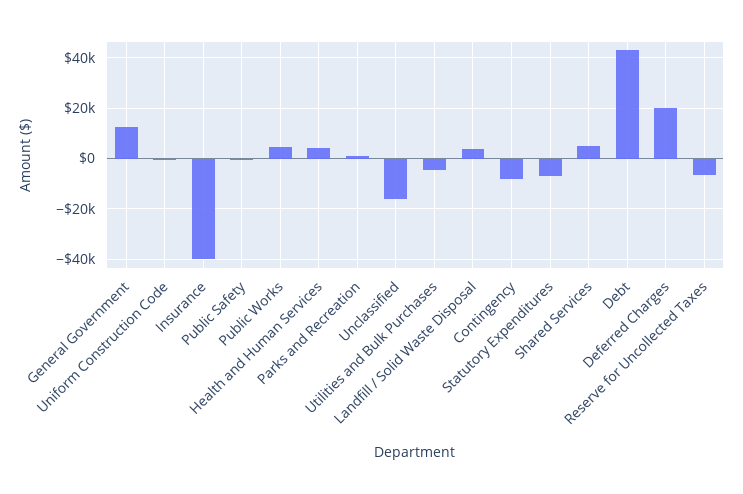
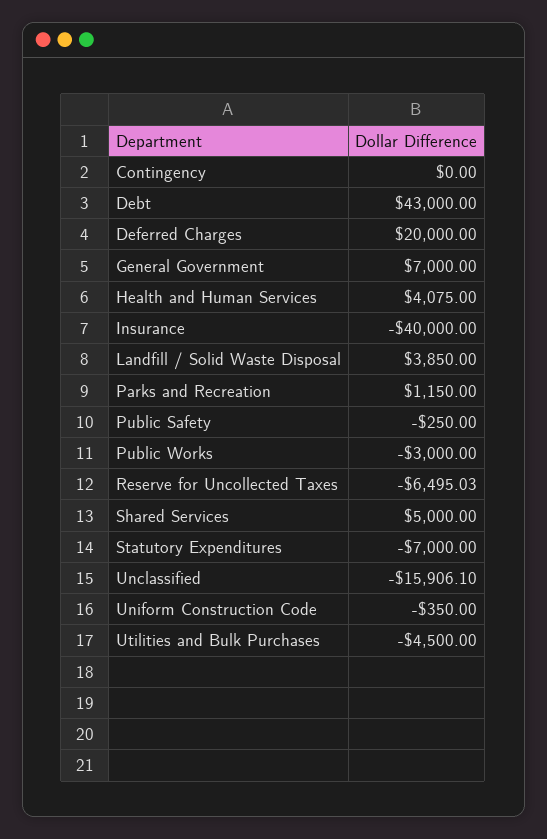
General Government: 12500 -> 7000
Public Works: 5000 -> -3000
Contingency: -7500 -> 0

